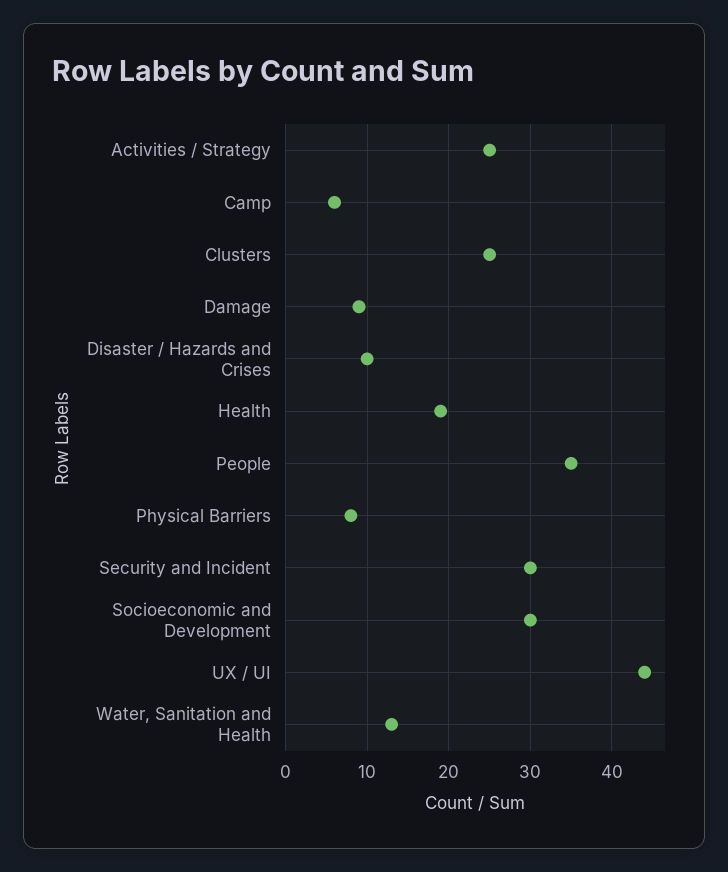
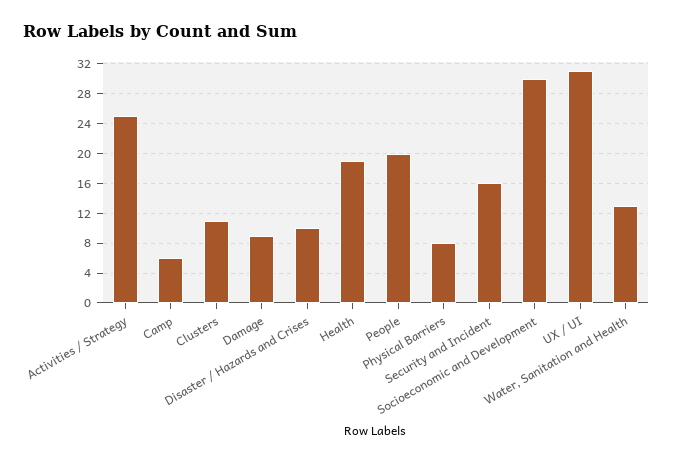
Clusters: 25 -> 11
People: 35 -> 20
Security and Incident: 30 -> 16
UX / UI: 44 -> 31

